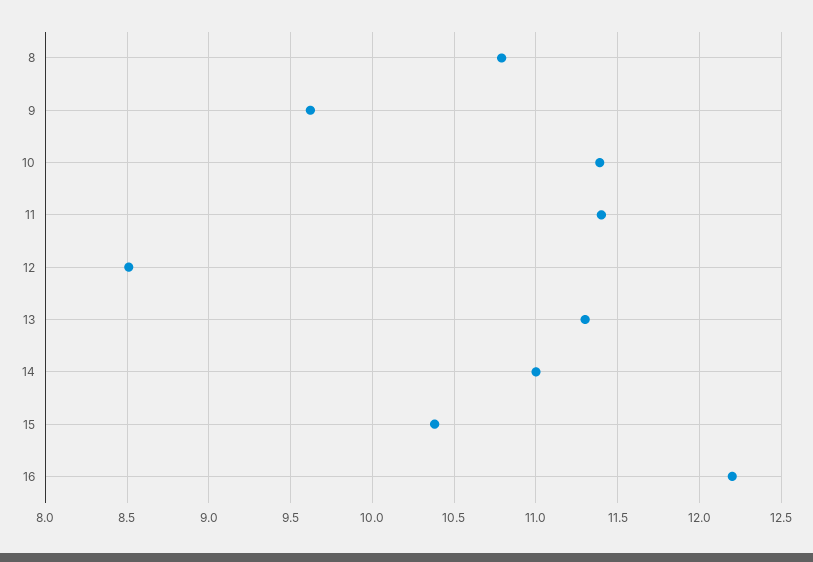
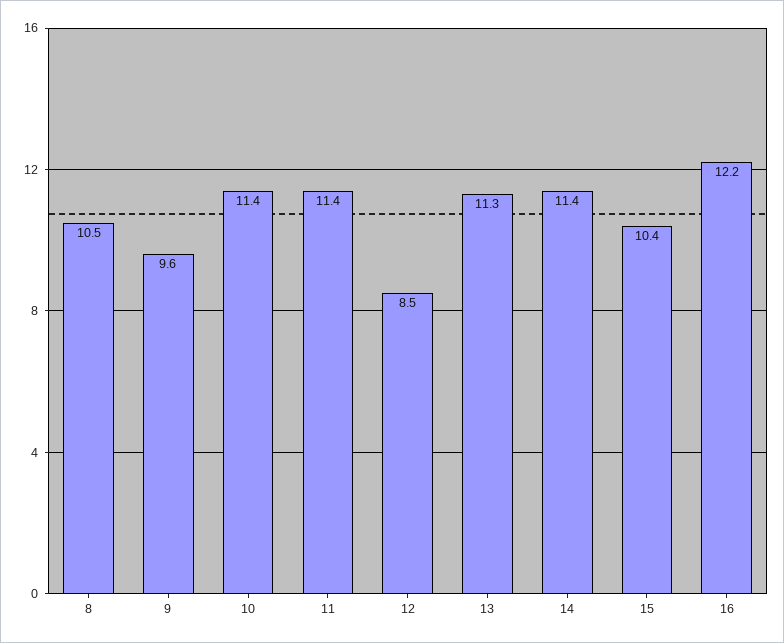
8: 10.8 -> 10.5
14: 11 -> 11.4

